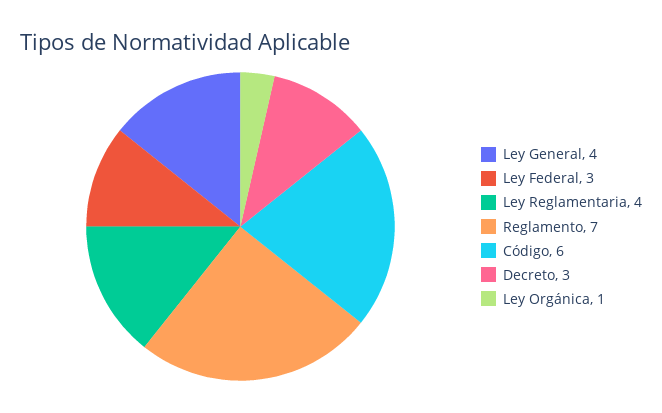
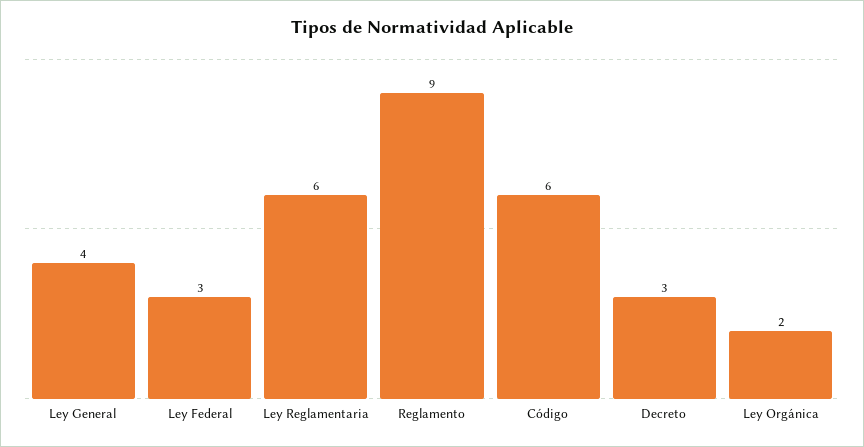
Ley Reglamentaria: 4 -> 6
Reglamento: 7 -> 9
Ley Orgánica: 1 -> 2

